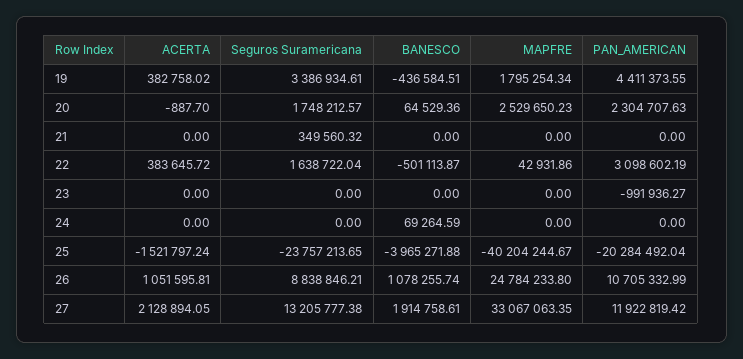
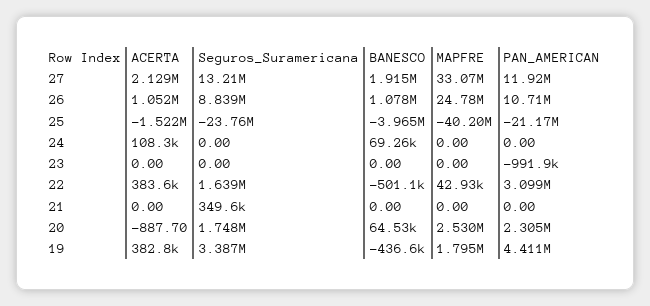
ACERTA, 24: 0 -> 108300
PAN_AMERICAN, 25: -20284492.04 -> -21170000

